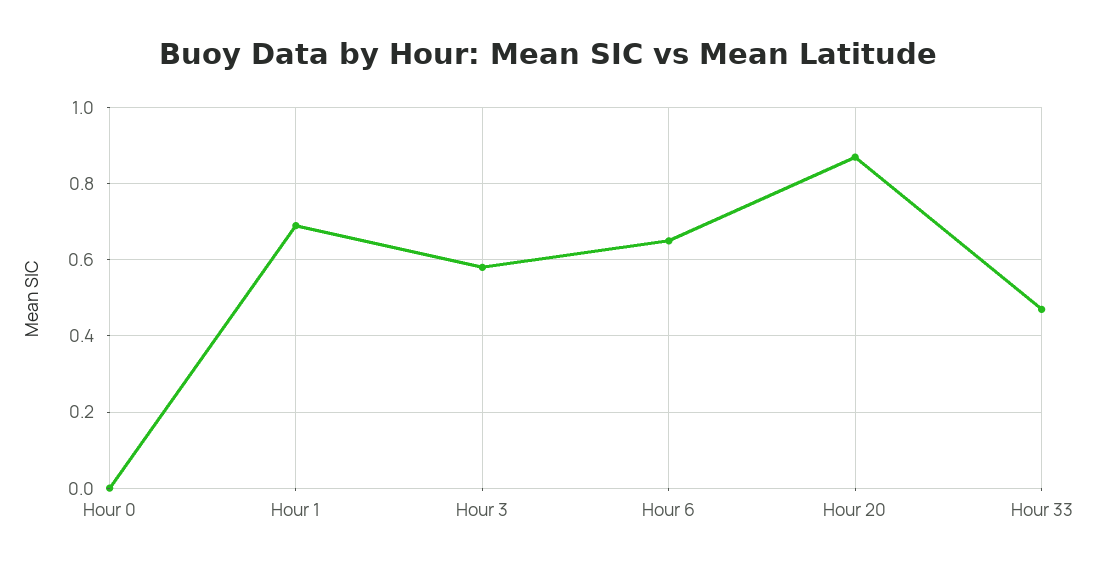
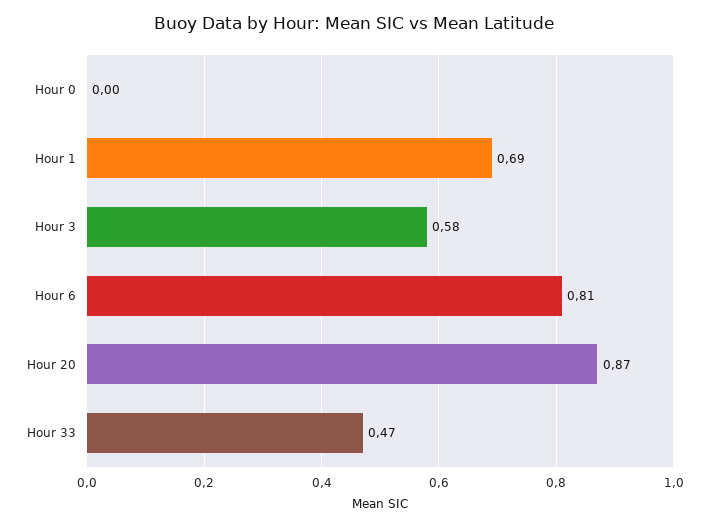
Hour 6: 0.65 -> 0.81

